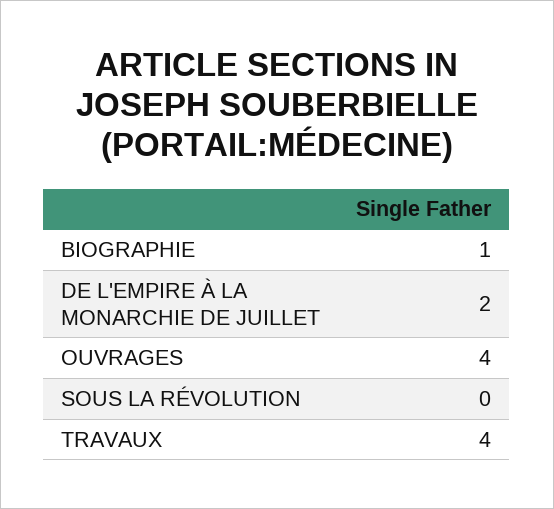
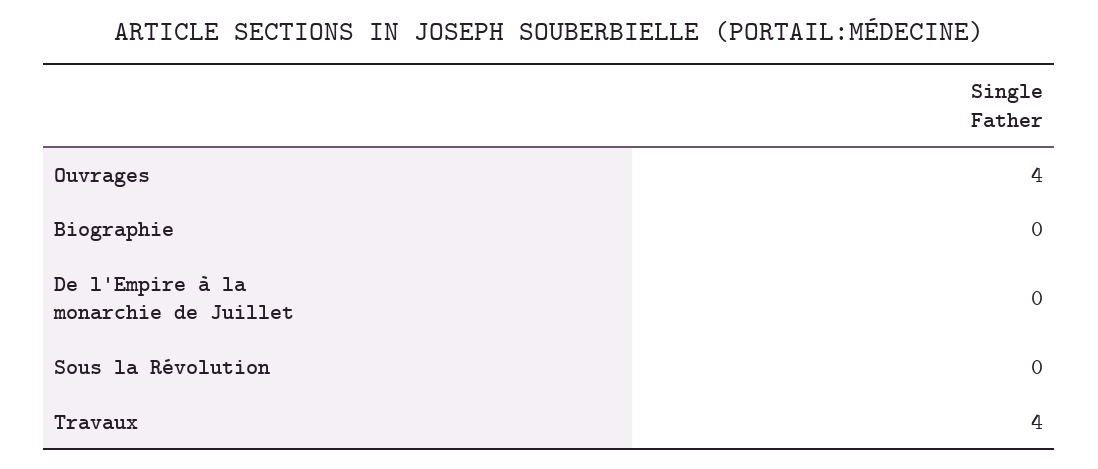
BIOGRAPHIE: 1 -> 0
DE L'EMPIRE À LA MONARCHIE DE JUILLET: 2 -> 0

